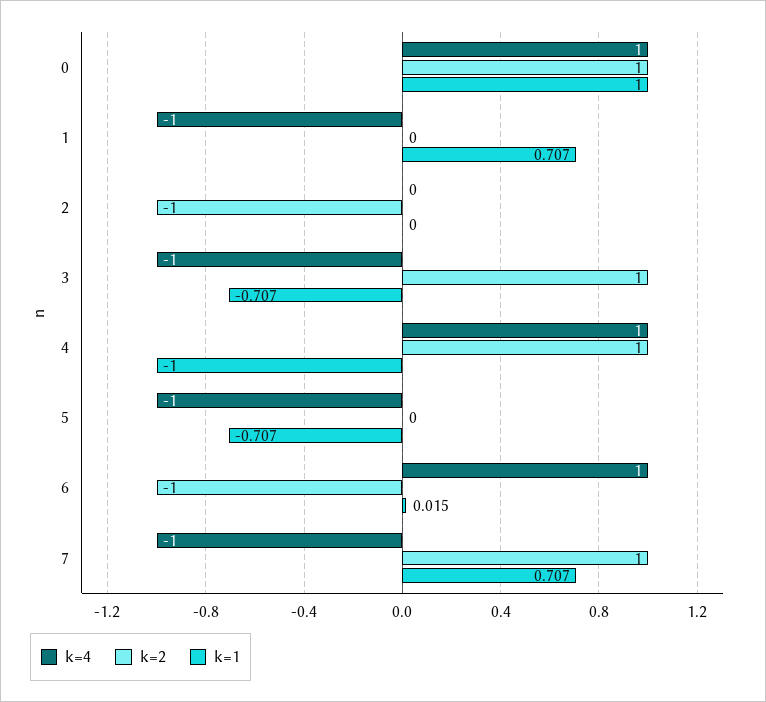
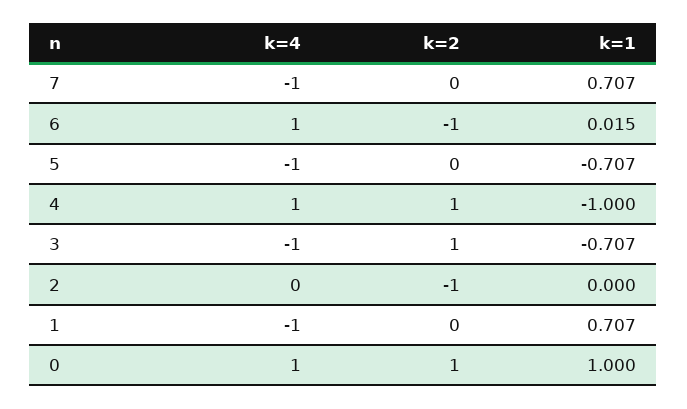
k=2, 7: 1 -> 0

